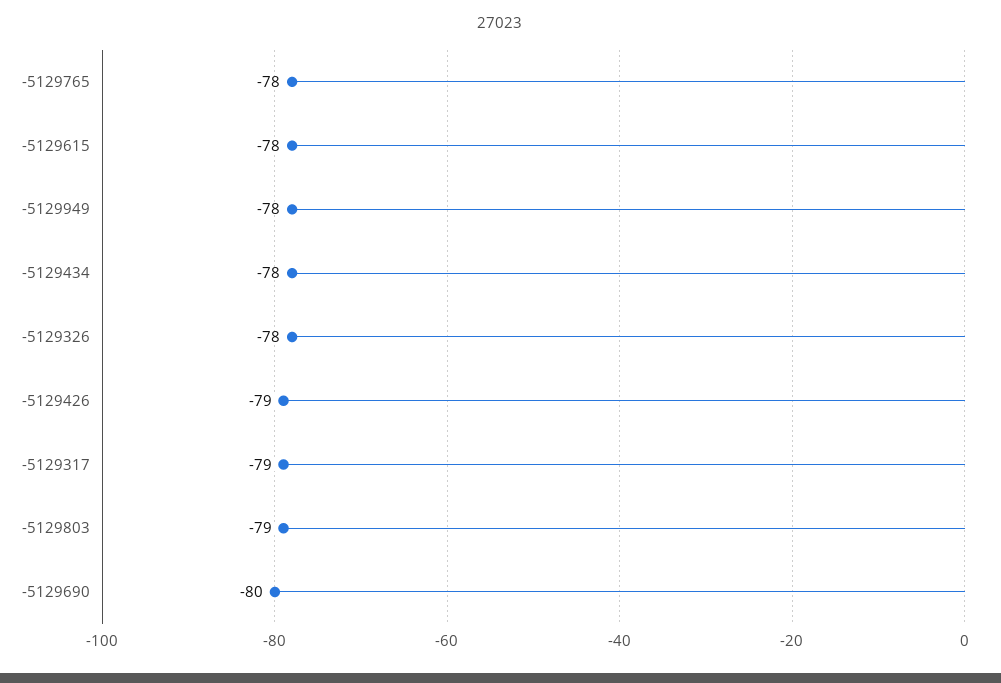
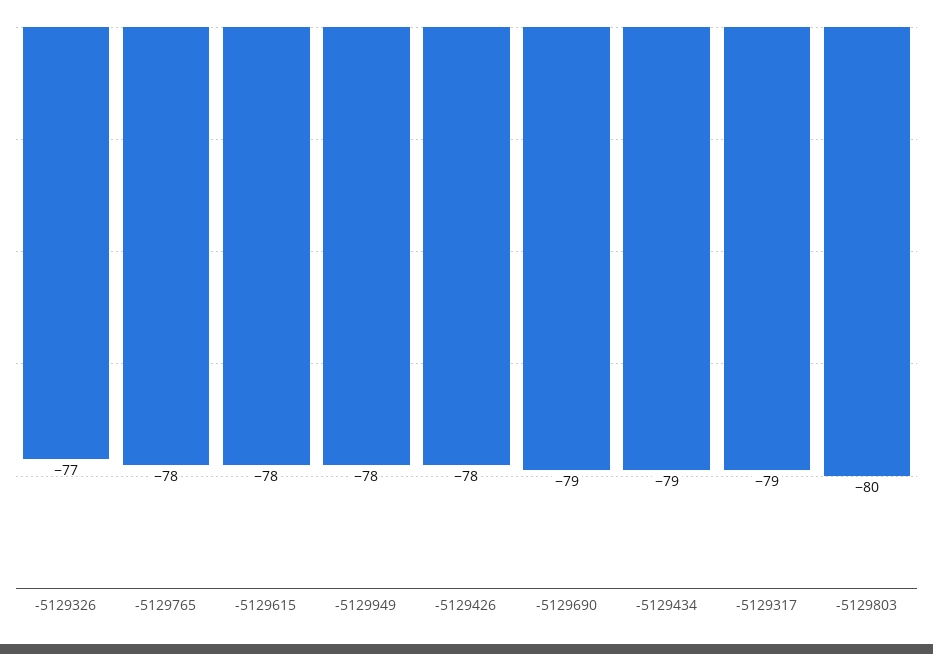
-5129434: -78 -> -79
-5129326: -78 -> -77
-5129426: -79 -> -78
-5129803: -79 -> -80
-5129690: -80 -> -79

